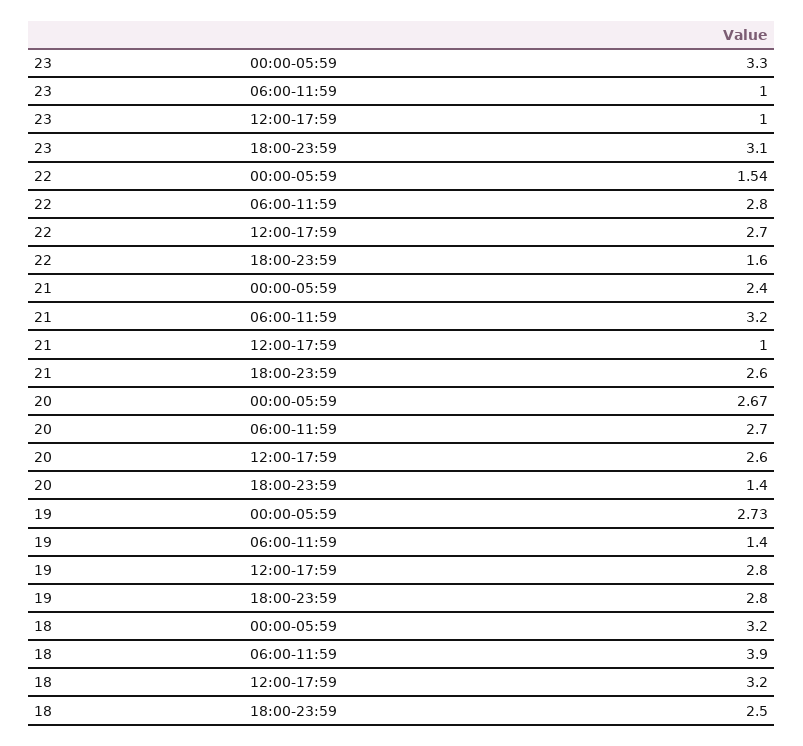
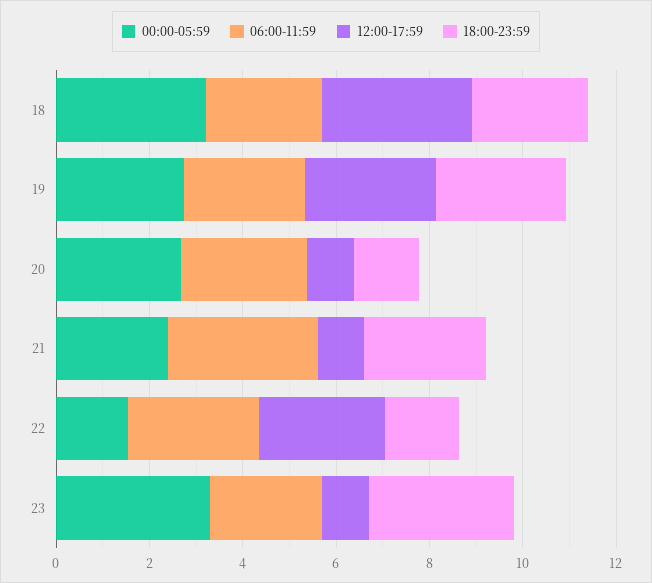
06:00-11:59, 23: 1 -> 2.5
12:00-17:59, 20: 2.6 -> 1
06:00-11:59, 19: 1.4 -> 2.5
06:00-11:59, 18: 3.9 -> 2.5

